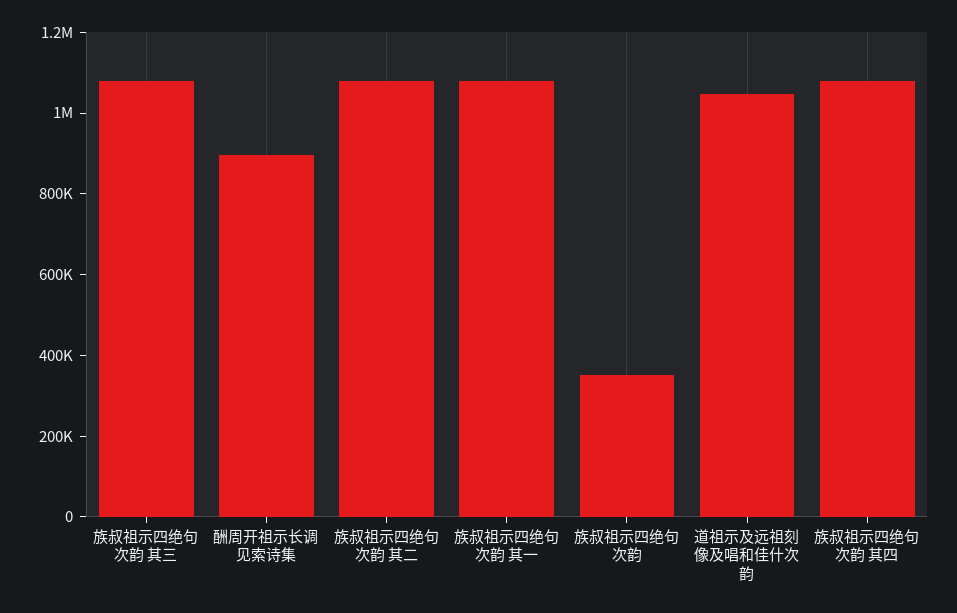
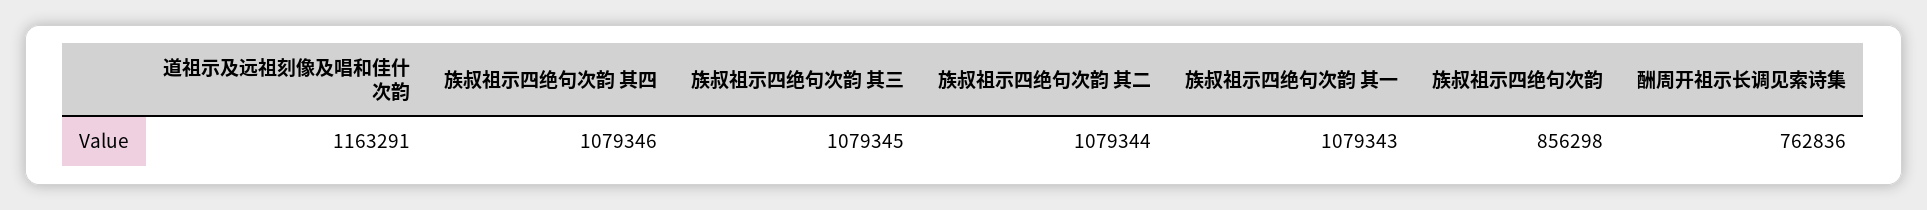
酬周开祖示长调见索诗集: 900000 -> 762836
族叔祖示四绝句次韵: 350000 -> 856298
道祖示及远祖刻像及唱和佳什次韵: 1050000 -> 1163291

